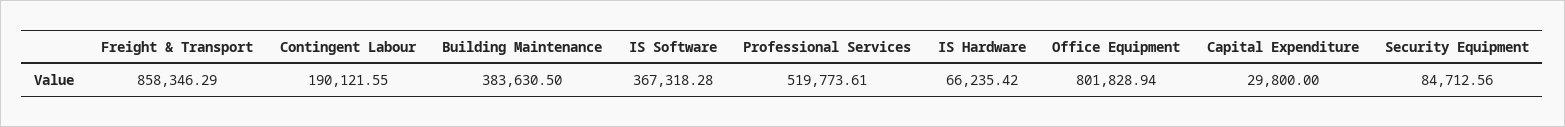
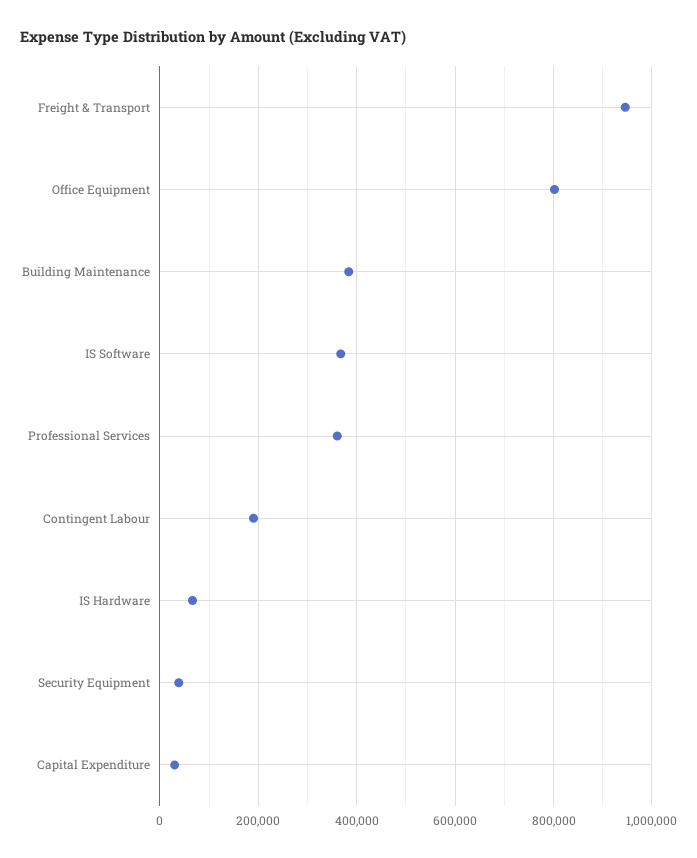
Freight & Transport: 858346.29 -> 940000
Professional Services: 519773.61 -> 360000
Security Equipment: 84712.56 -> 40000

